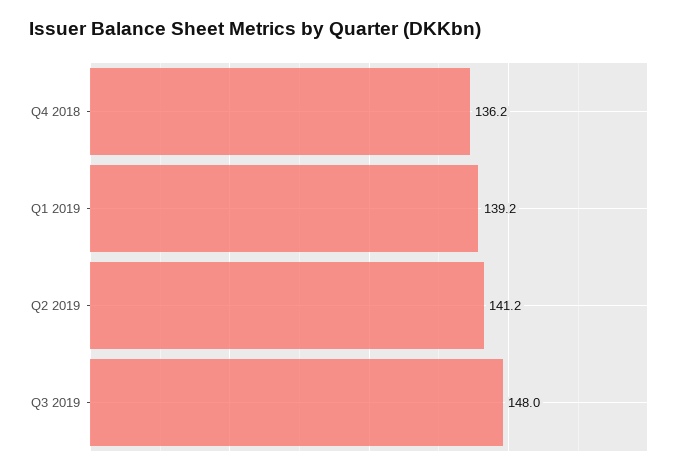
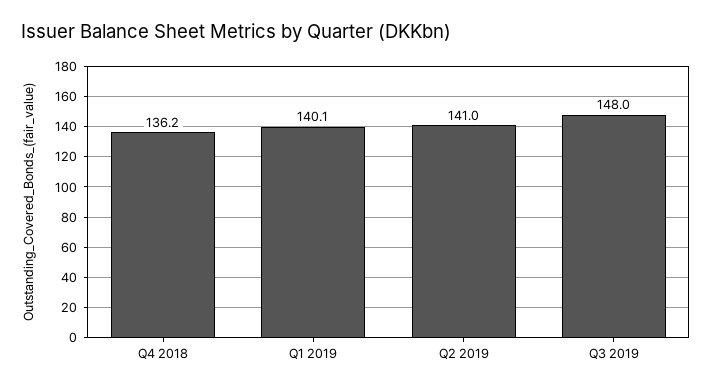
Q1 2019: 139.2 -> 140.1
Q2 2019: 141.2 -> 141

